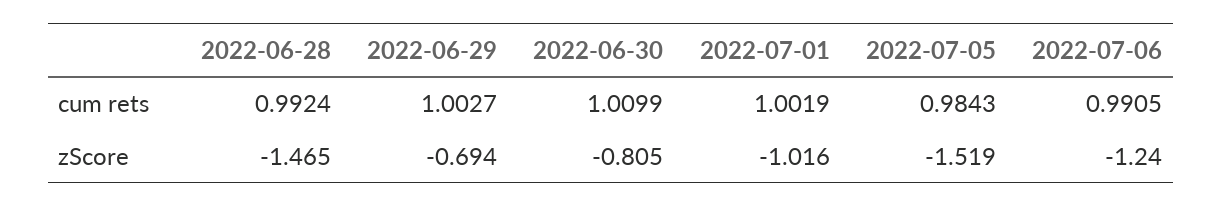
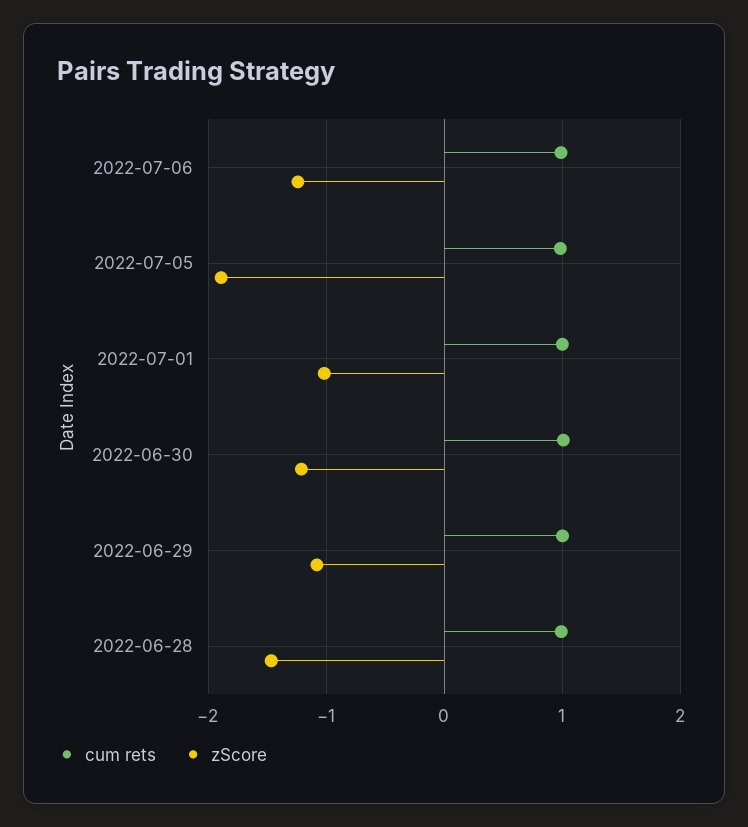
zScore, 2022-06-29: -0.694 -> -1.1
zScore, 2022-06-30: -0.805 -> -1.2
zScore, 2022-07-05: -1.519 -> -1.9

